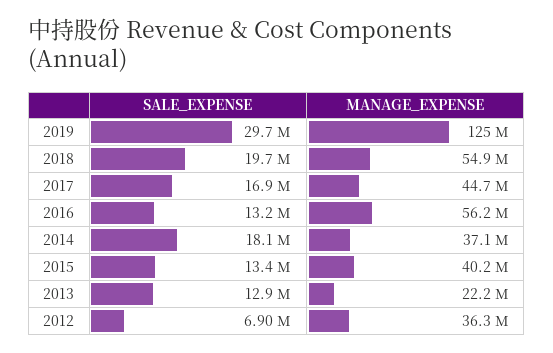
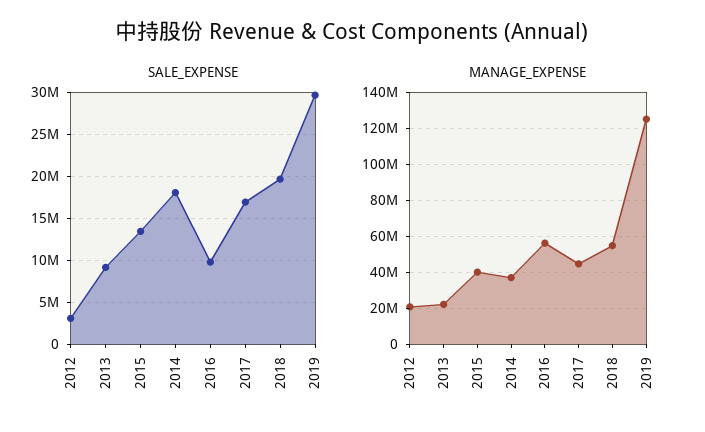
SALE_EXPENSE, 2016: 13200000 -> 10000000
SALE_EXPENSE, 2013: 12900000 -> 9000000
SALE_EXPENSE, 2012: 6900000 -> 3000000
MANAGE_EXPENSE, 2012: 36300000 -> 20000000

